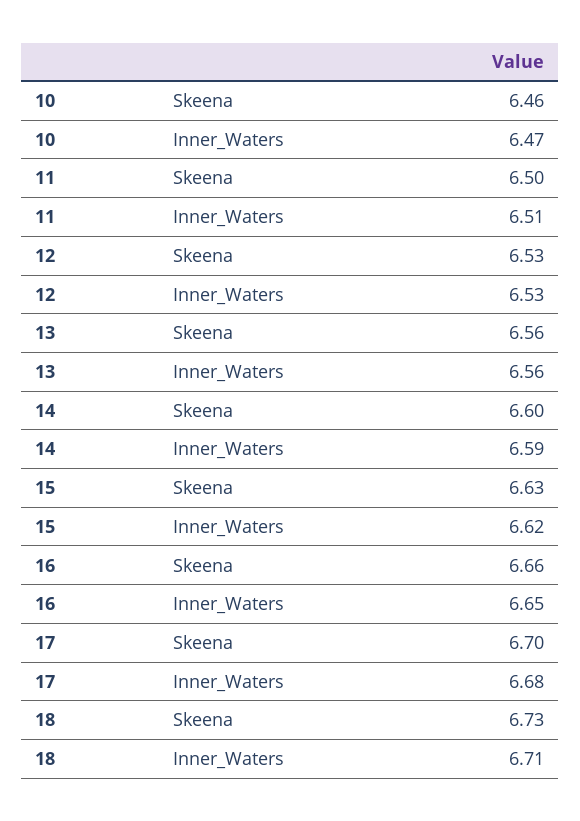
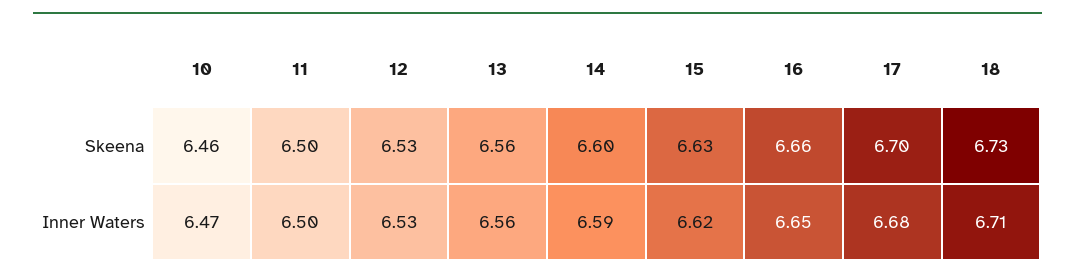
11, Inner_Waters: 6.51 -> 6.5

